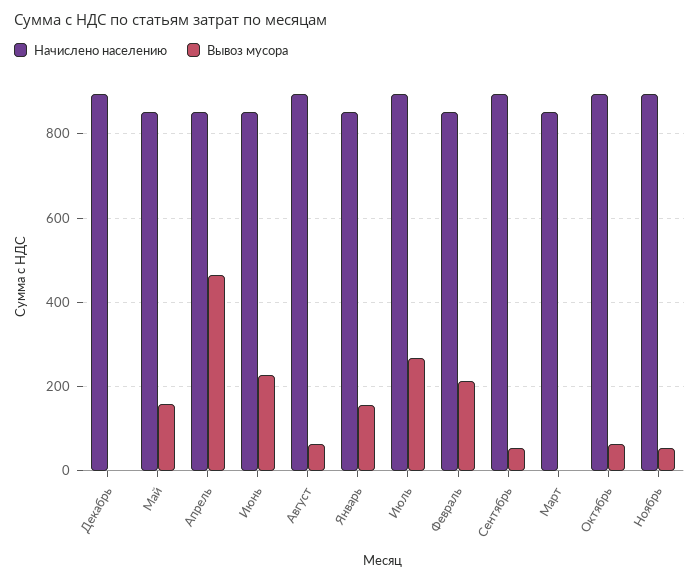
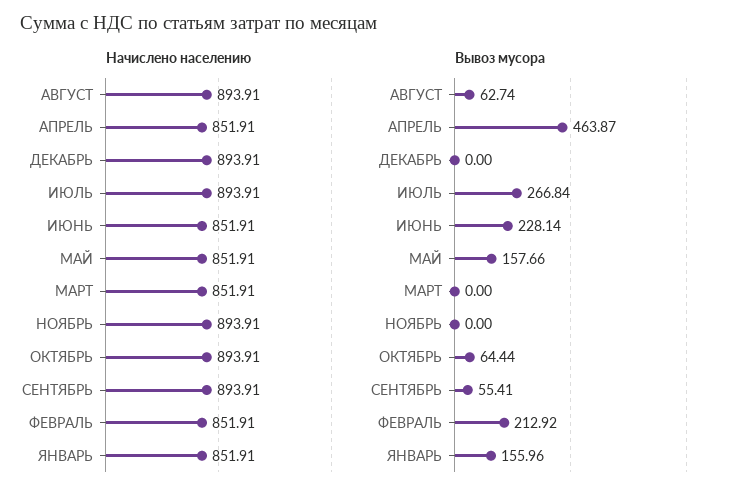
Вывоз мусора, Ноябрь: 60 -> 0

